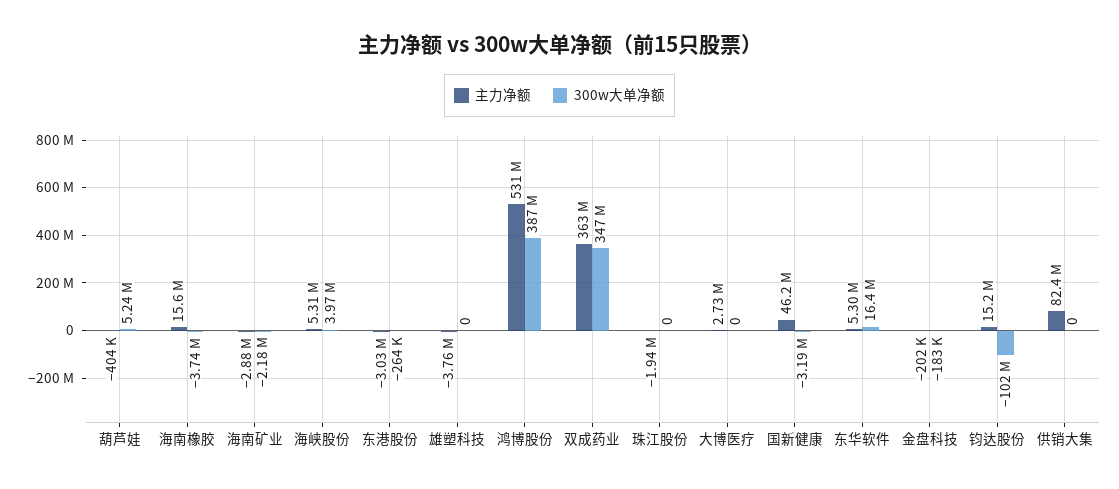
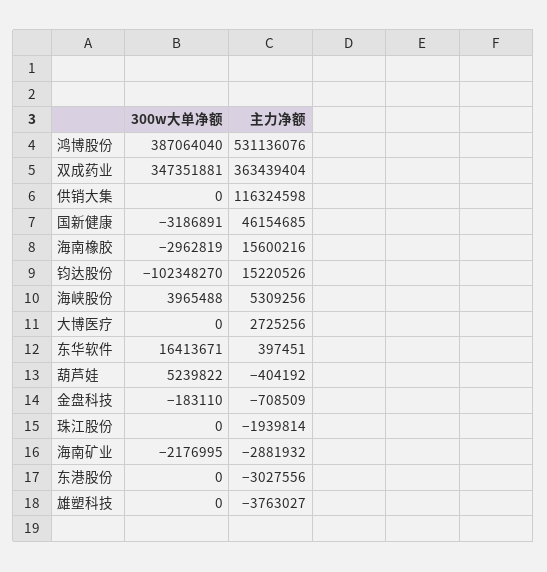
300w大单净额, 海南橡胶: -3740000 -> -2962819
300w大单净额, 东港股份: -264000 -> 0
主力净额, 东华软件: 5300000 -> 397451
主力净额, 金盘科技: -202000 -> -708509
主力净额, 供销大集: 82400000 -> 116324598

